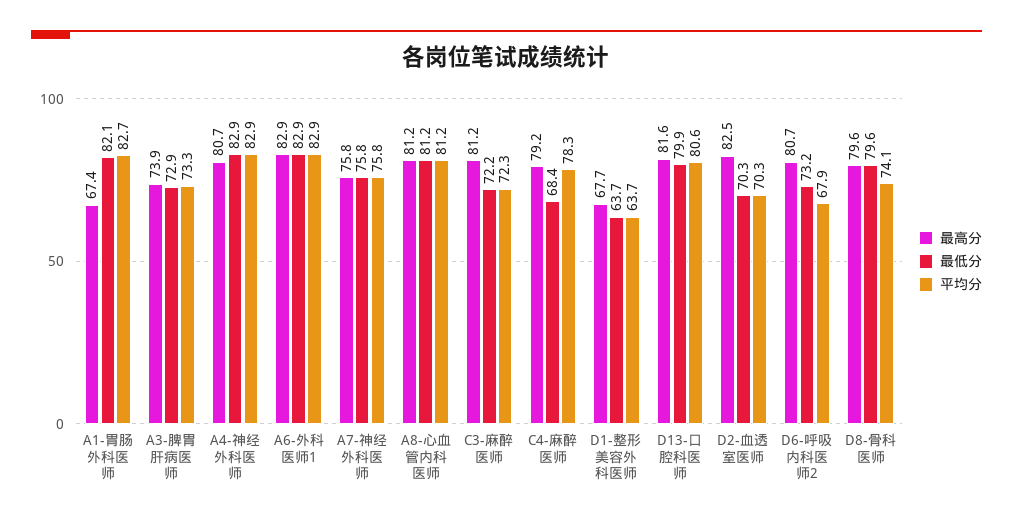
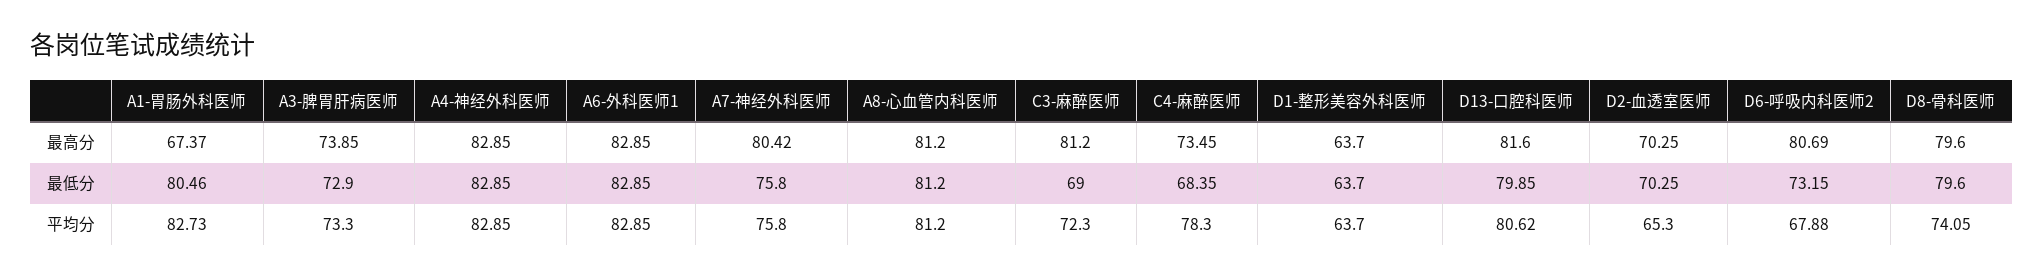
最低分, A1-胃肠外科医师: 82.1 -> 80.46
最高分, A4-神经外科医师: 80.7 -> 82.85
最高分, A7-神经外科医师: 75.8 -> 80.42
最低分, C3-麻醉医师: 72.2 -> 69
最高分, C4-麻醉医师: 79.2 -> 73.45
最高分, D1-整形美容外科医师: 67.7 -> 63.7
最高分, D2-血透室医师: 82.5 -> 70.25
平均分, D2-血透室医师: 70.3 -> 65.3

